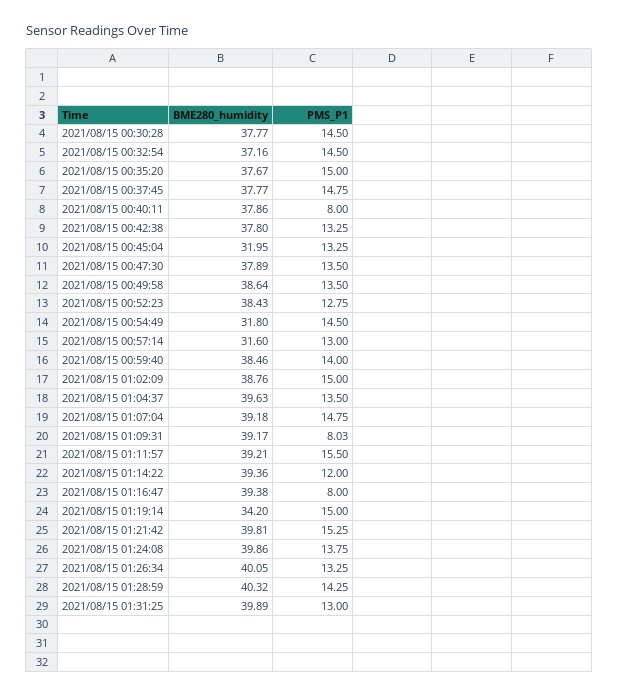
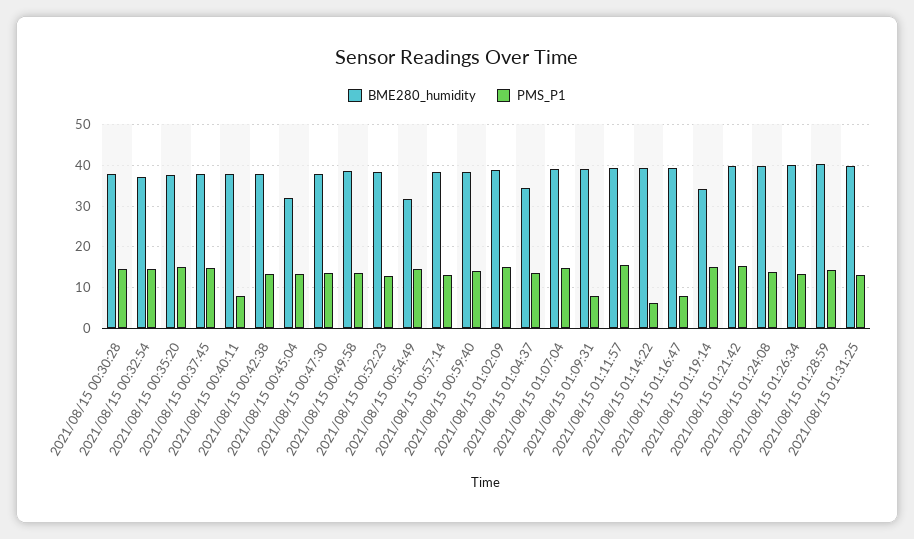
BME280_humidity, 2021/08/15 00:57:14: 31.6 -> 38
BME280_humidity, 2021/08/15 01:04:37: 39.63 -> 34
PMS_P1, 2021/08/15 01:14:22: 12 -> 6

